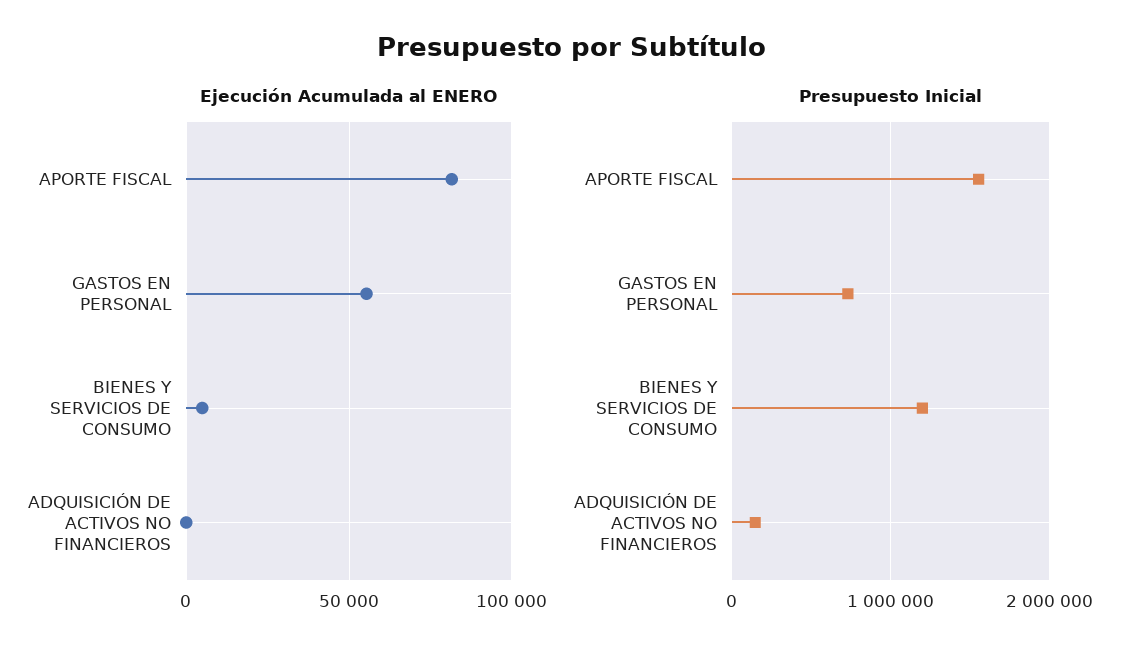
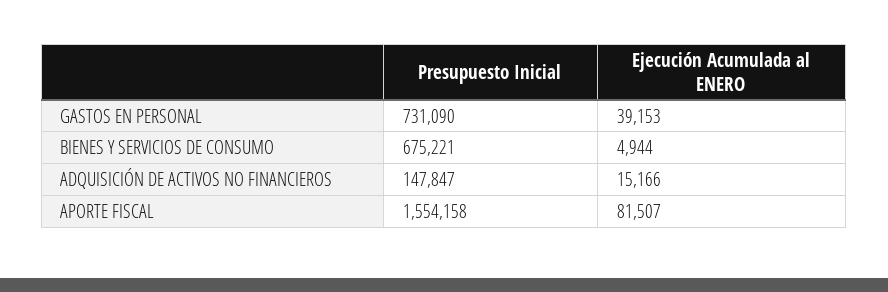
Ejecución Acumulada al ENERO, GASTOS EN PERSONAL: 55000 -> 39153
Ejecución Acumulada al ENERO, ADQUISICIÓN DE ACTIVOS NO FINANCIEROS: 0 -> 15166
Presupuesto Inicial, BIENES Y SERVICIOS DE CONSUMO: 1200000 -> 675221

